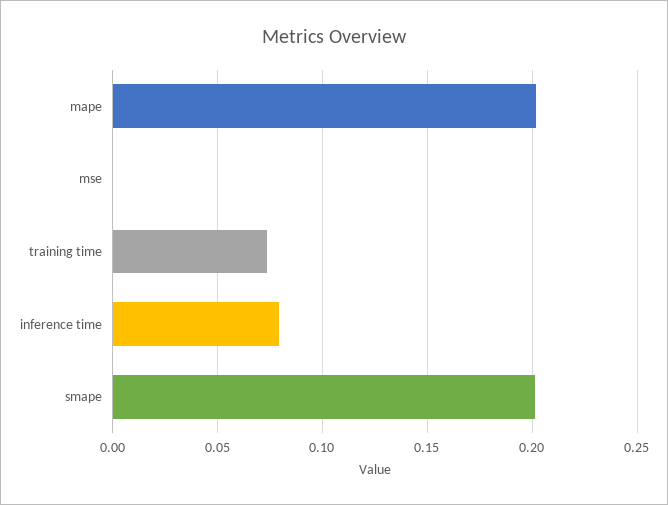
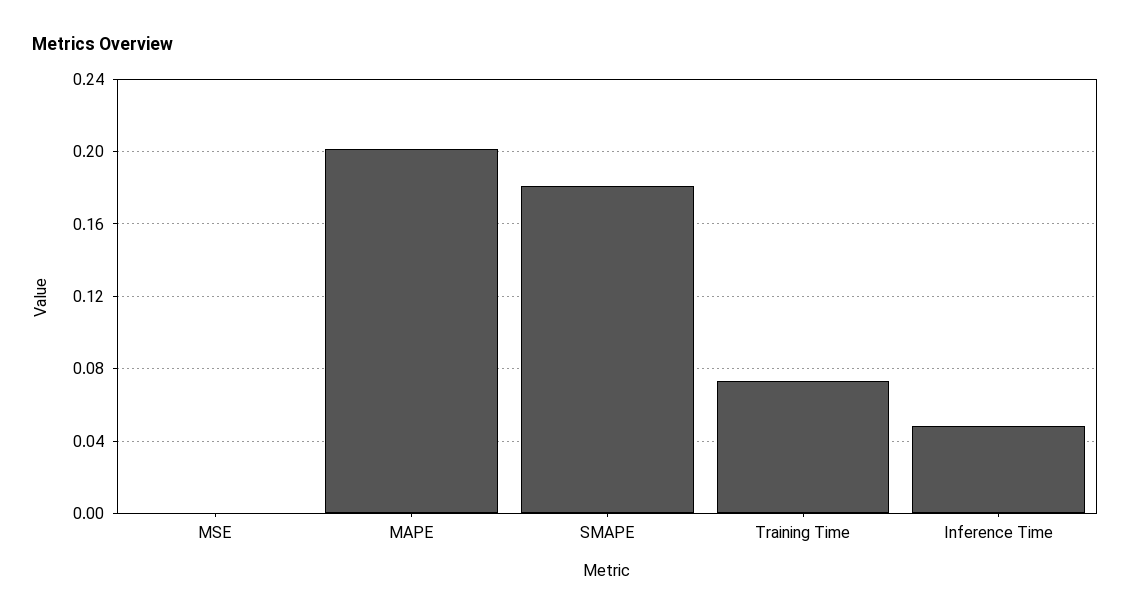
inference time: 0.08 -> 0.05
smape: 0.2 -> 0.18

